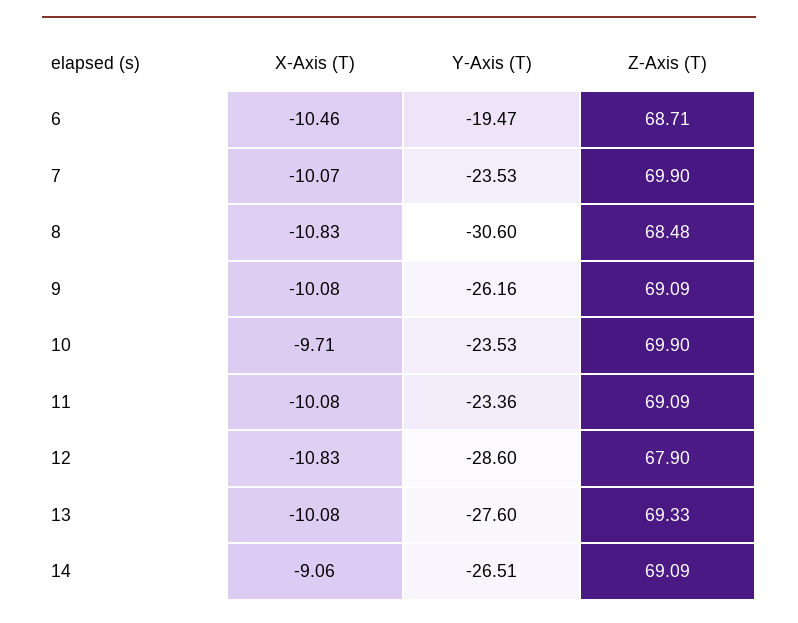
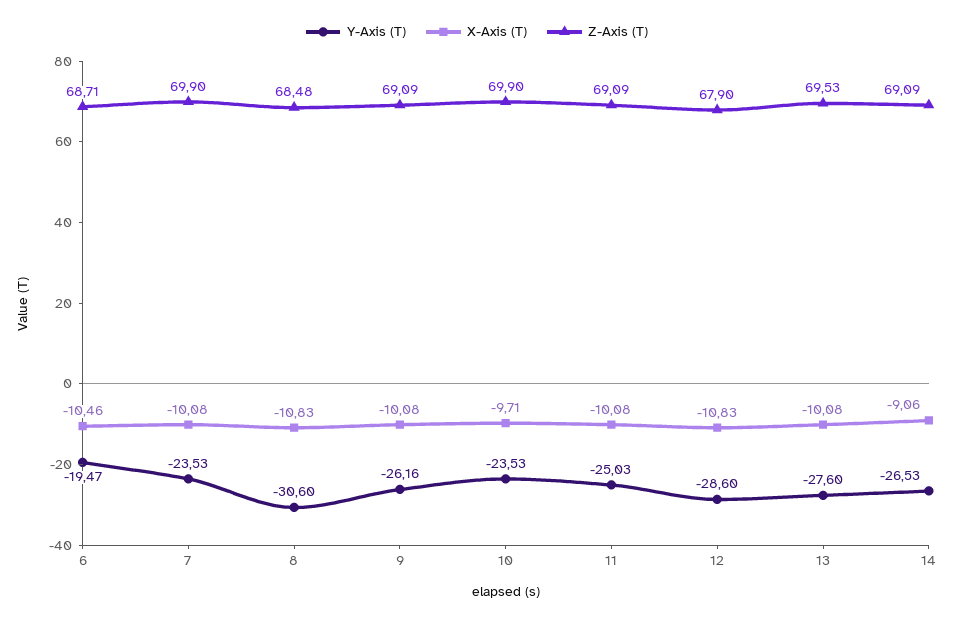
X-Axis (T), 7: -10.07 -> -10.08
Y-Axis (T), 11: -23.36 -> -25.03
Z-Axis (T), 13: 69.33 -> 69.53
Y-Axis (T), 14: -26.51 -> -26.53

